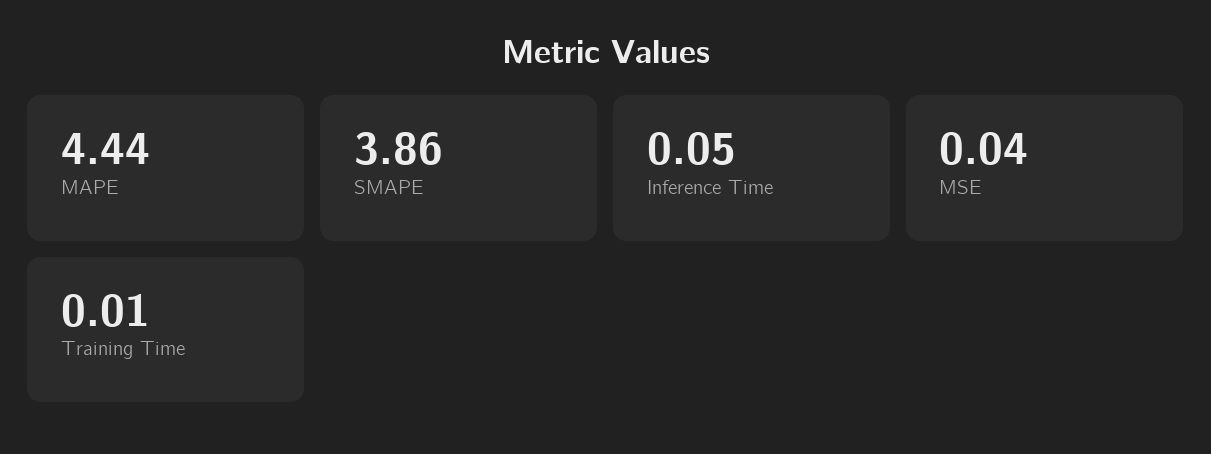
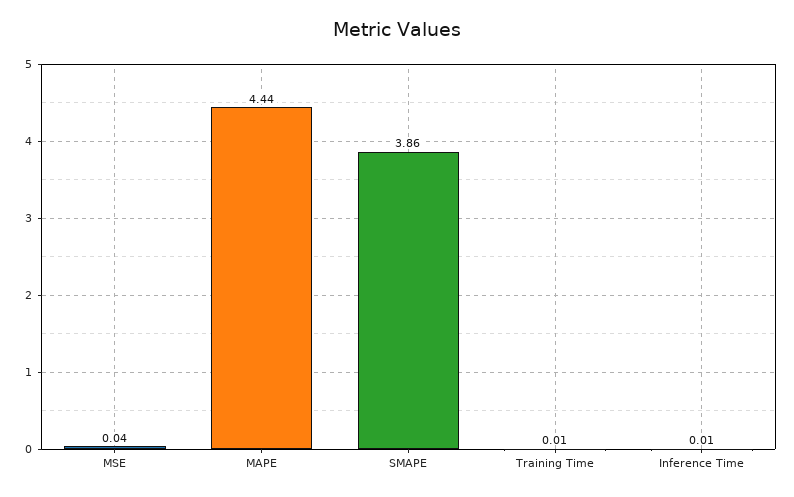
Inference Time: 0.05 -> 0.01

